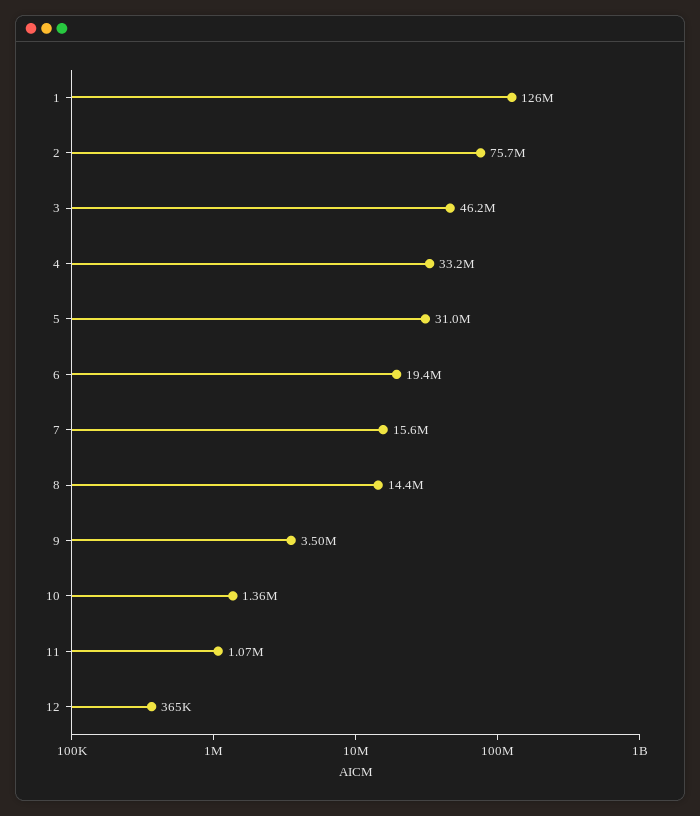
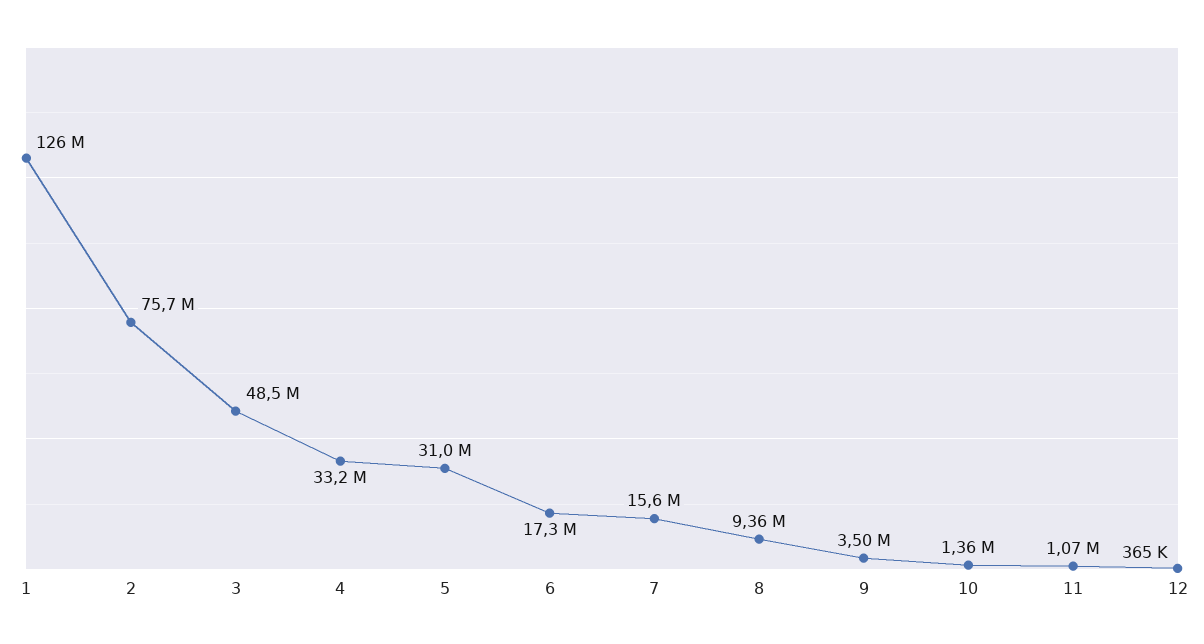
3: 46200000 -> 48500000
6: 19400000 -> 17300000
8: 14400000 -> 9360000

